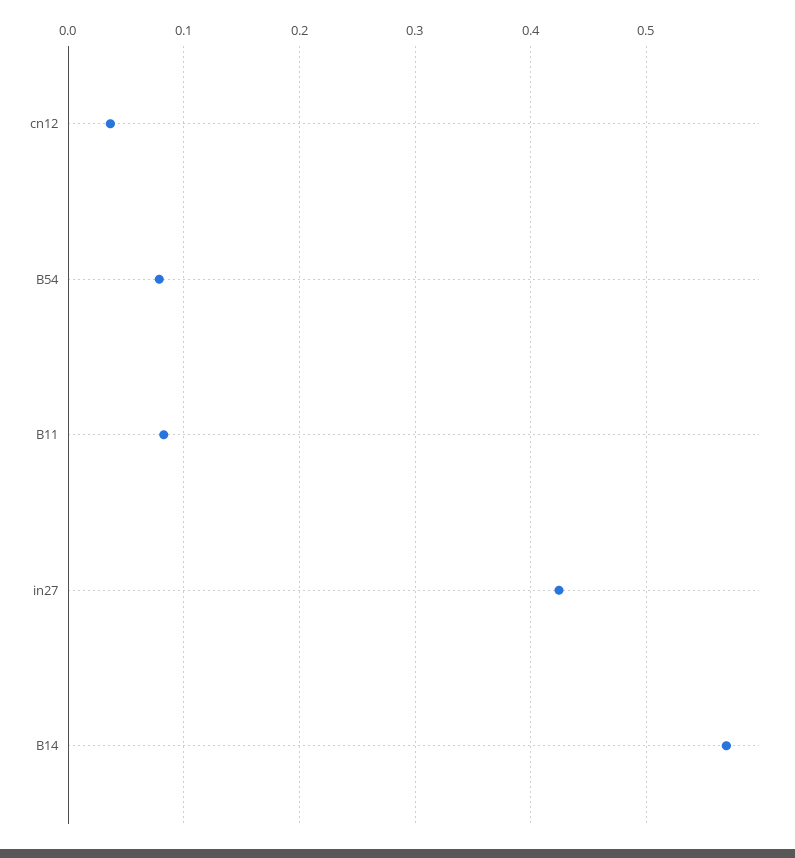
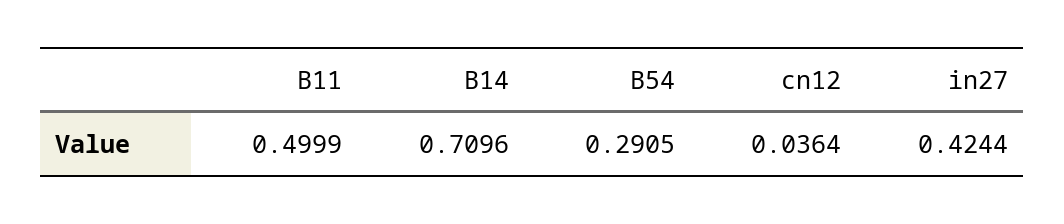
B54: 0.08 -> 0.2905
B11: 0.08 -> 0.4999
B14: 0.57 -> 0.7096

